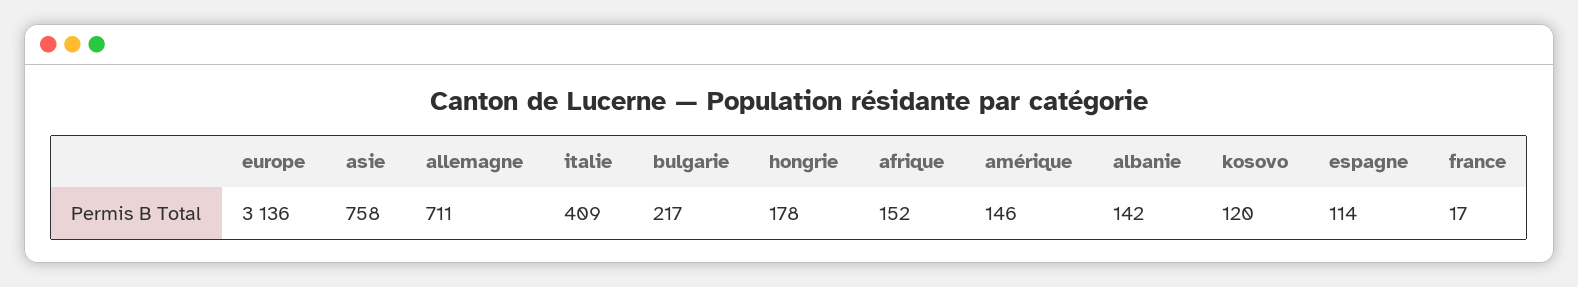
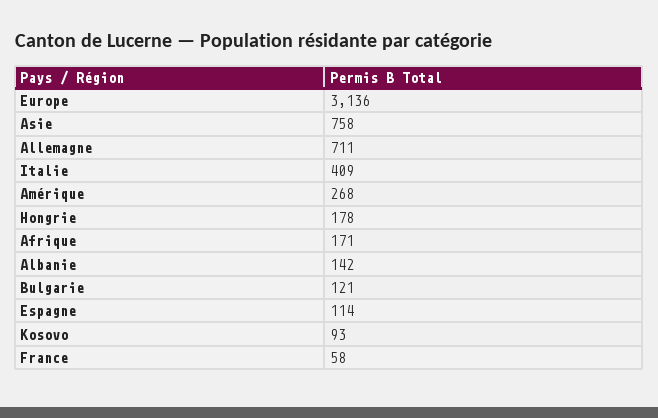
bulgarie: 217 -> 121
afrique: 152 -> 171
amérique: 146 -> 268
kosovo: 120 -> 93
france: 17 -> 58

